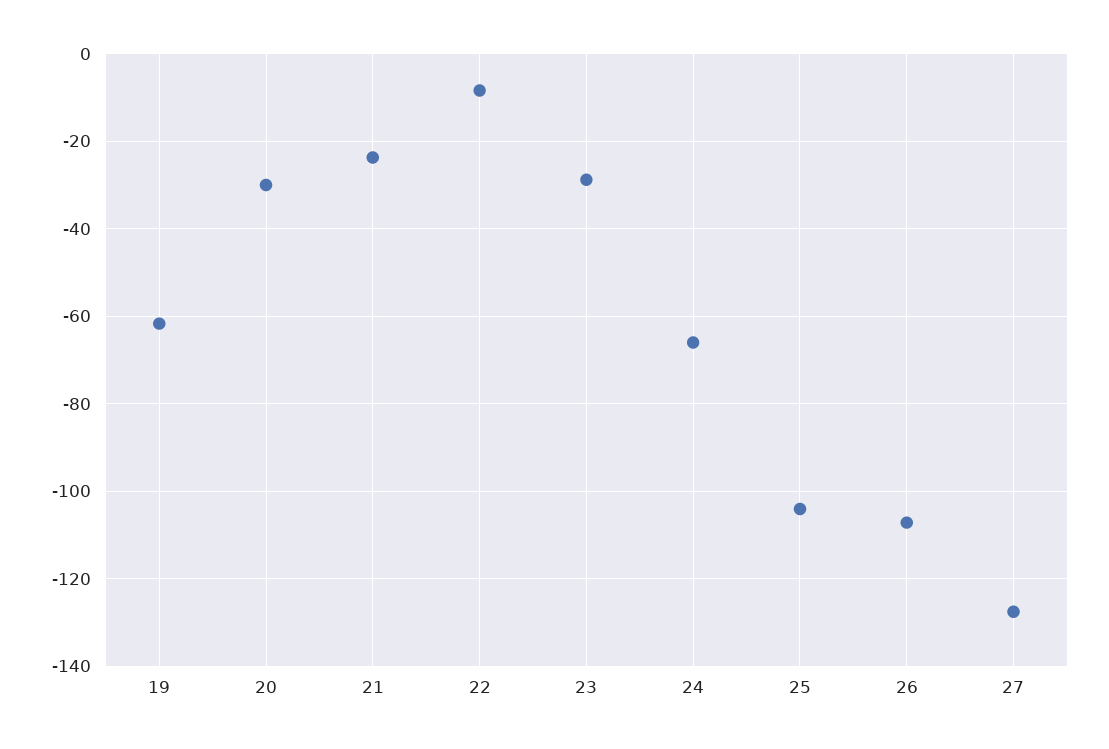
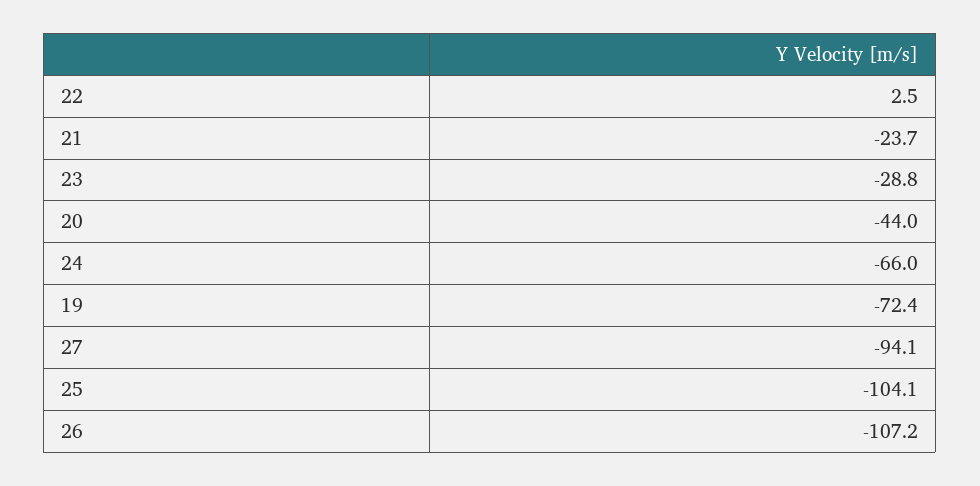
19: -62 -> -72.4
20: -30 -> -44
22: -8 -> 2.5
27: -128 -> -94.1

